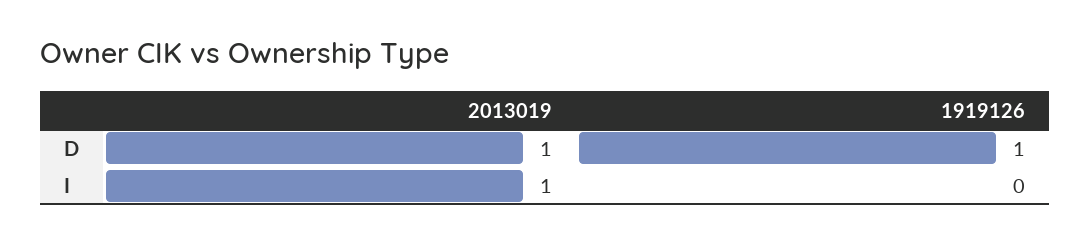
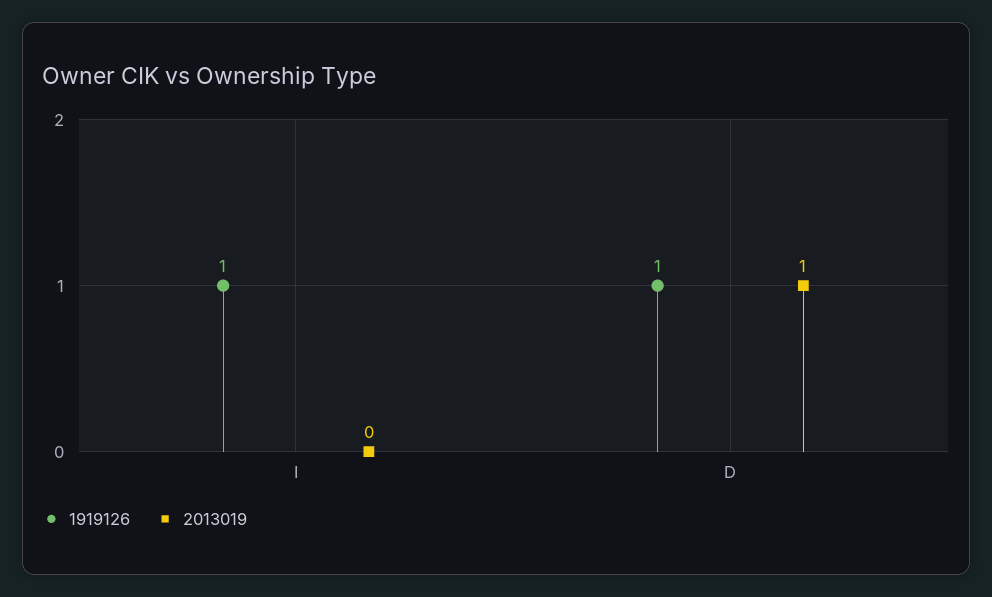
2013019, I: 1 -> 0
1919126, I: 0 -> 1

